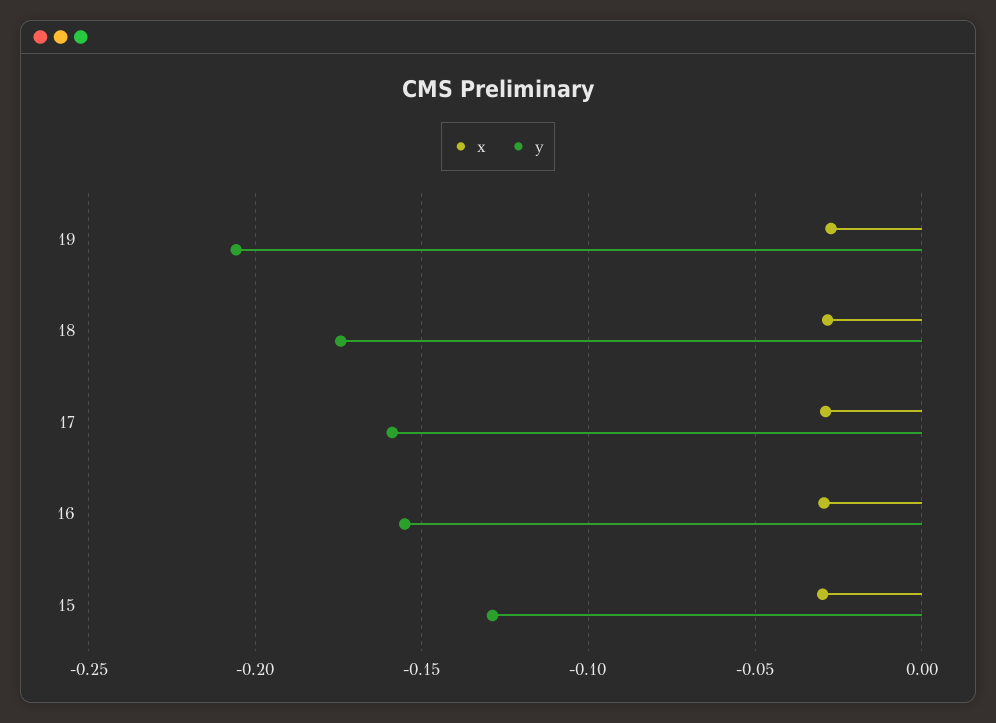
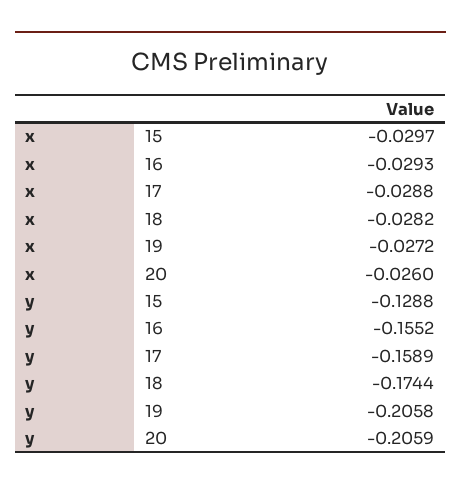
x, 20: none -> -0.026
y, 20: none -> -0.2059

